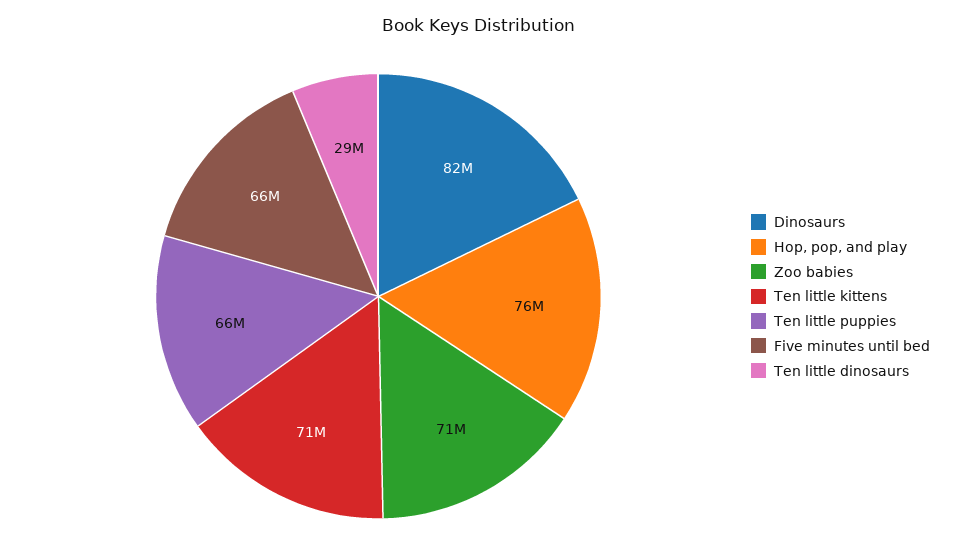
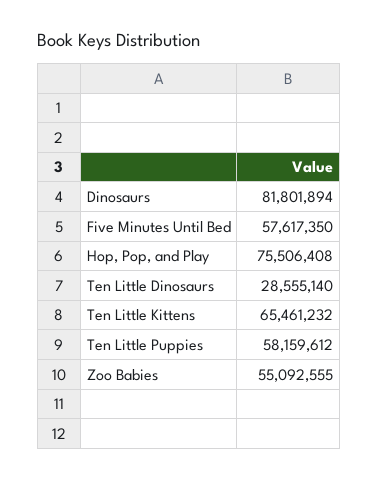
Zoo babies: 71000000 -> 55092555
Ten little kittens: 71000000 -> 65461232
Ten little puppies: 66000000 -> 58159612
Five minutes until bed: 66000000 -> 57617350

